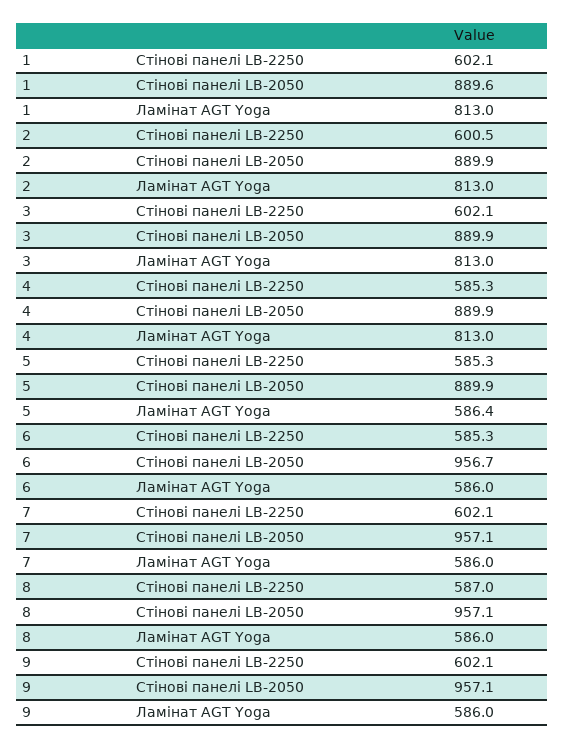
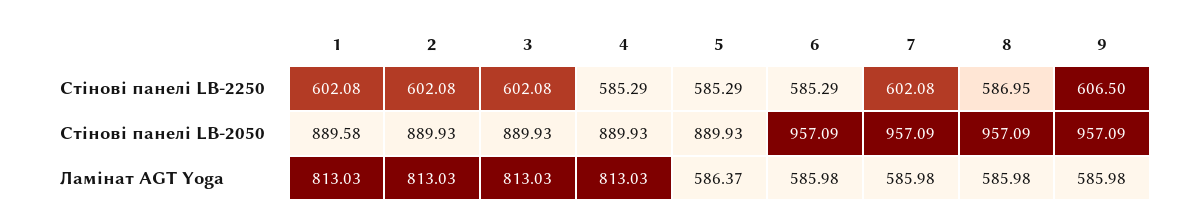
2, Стінові панелі LB-2250: 600.5 -> 602.08
6, Стінові панелі LB-2050: 956.7 -> 957.09
9, Стінові панелі LB-2250: 602.1 -> 606.5

